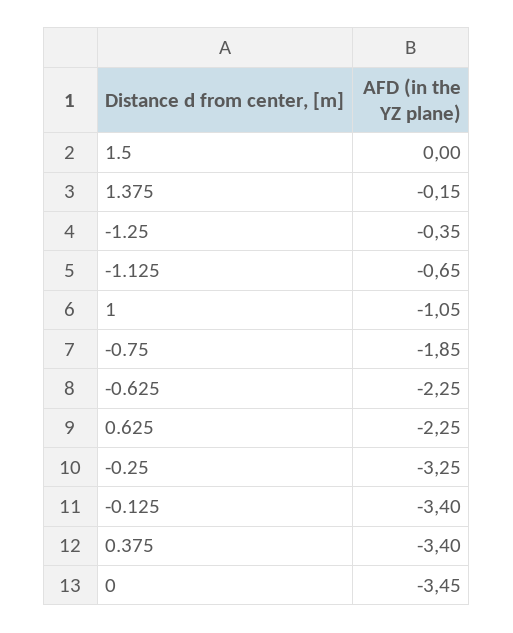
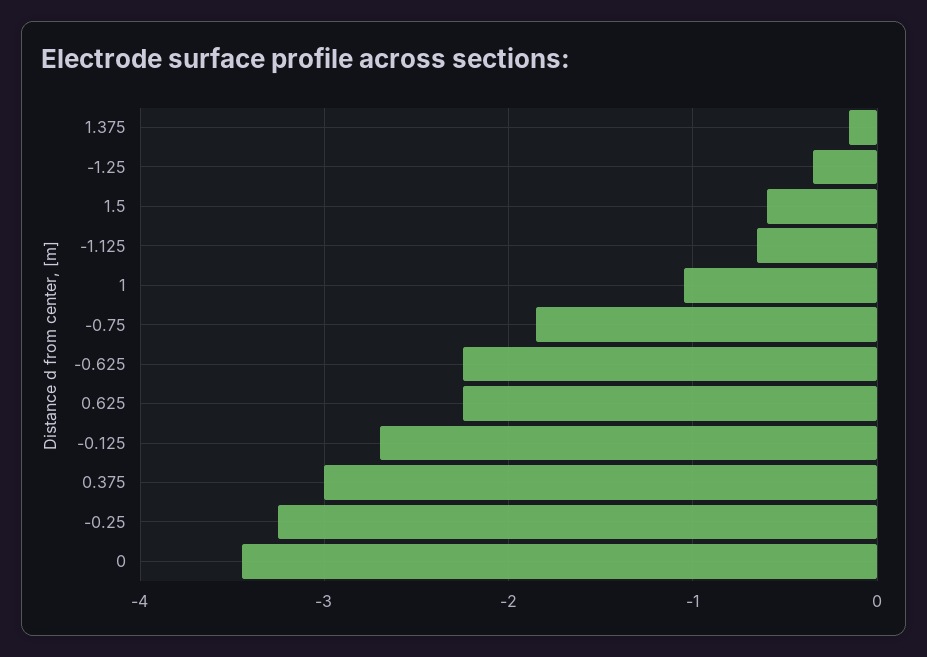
1.5: 0 -> -0.6
-0.125: -3.4 -> -2.7
0.375: -3.4 -> -3

